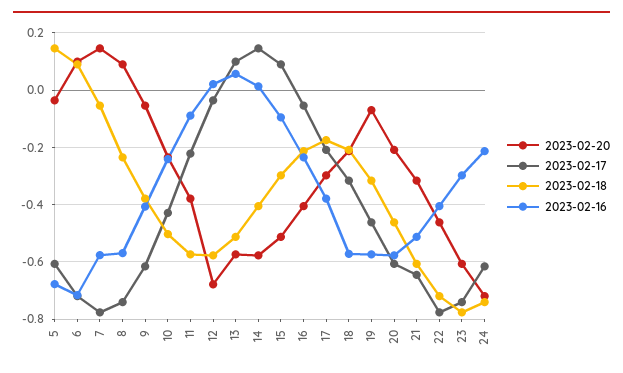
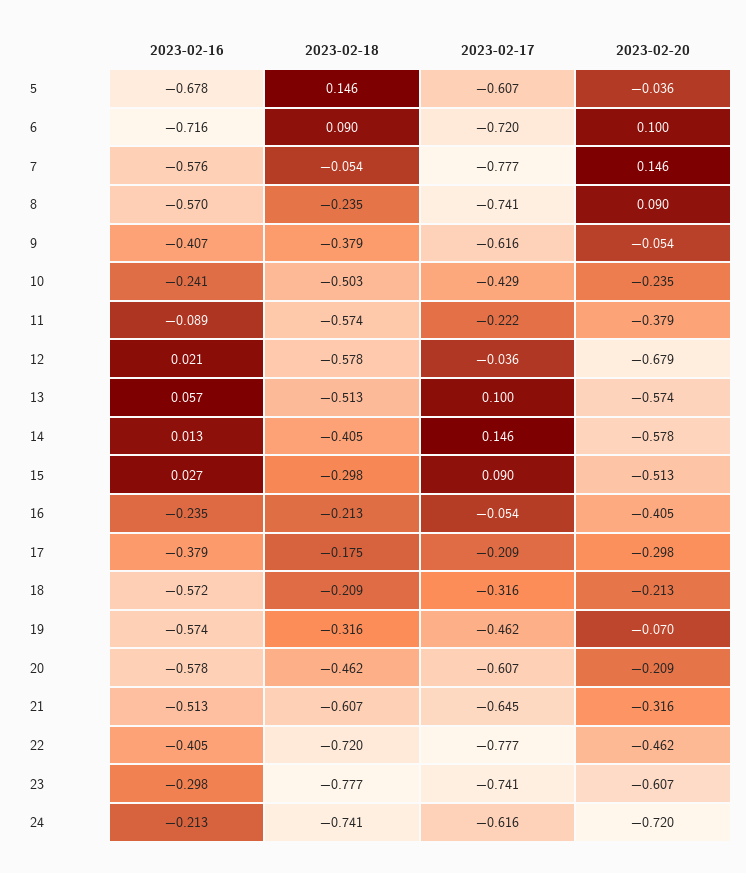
2023-02-16, 15: -0.1 -> 0.027

